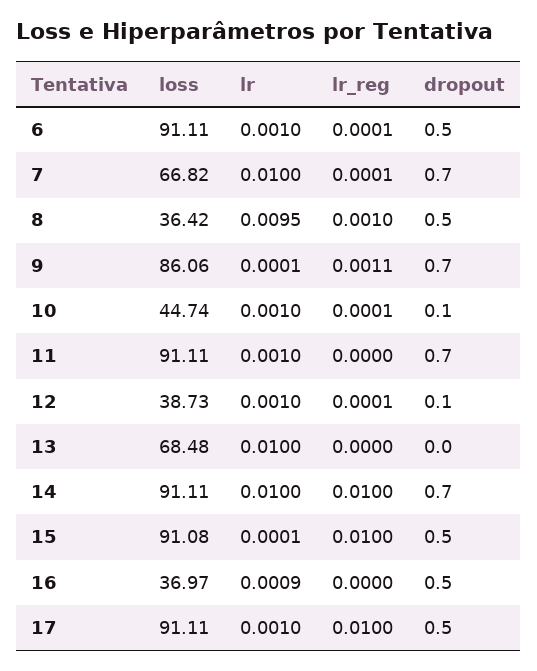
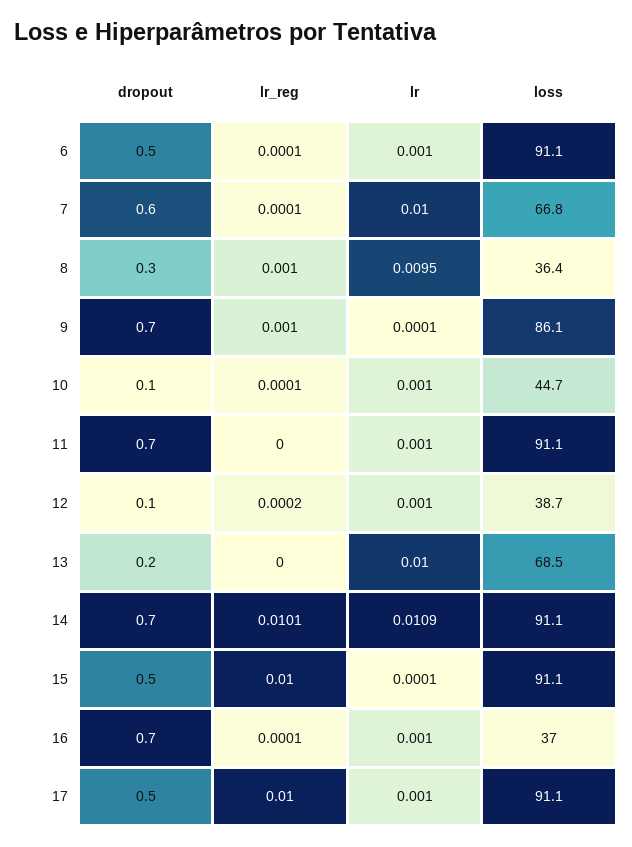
dropout, 7: 0.7 -> 0.6
dropout, 8: 0.5 -> 0.3
lr_reg, 9: 0.0011 -> 0.001
lr_reg, 12: 0.0001 -> 0.0002
dropout, 13: 0 -> 0.2
lr, 14: 0.01 -> 0.0109
lr_reg, 14: 0.01 -> 0.0101
lr, 16: 0.0009 -> 0.001
lr_reg, 16: 0 -> 0.0001
dropout, 16: 0.5 -> 0.7

